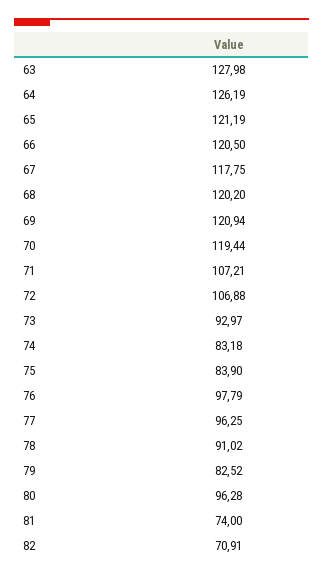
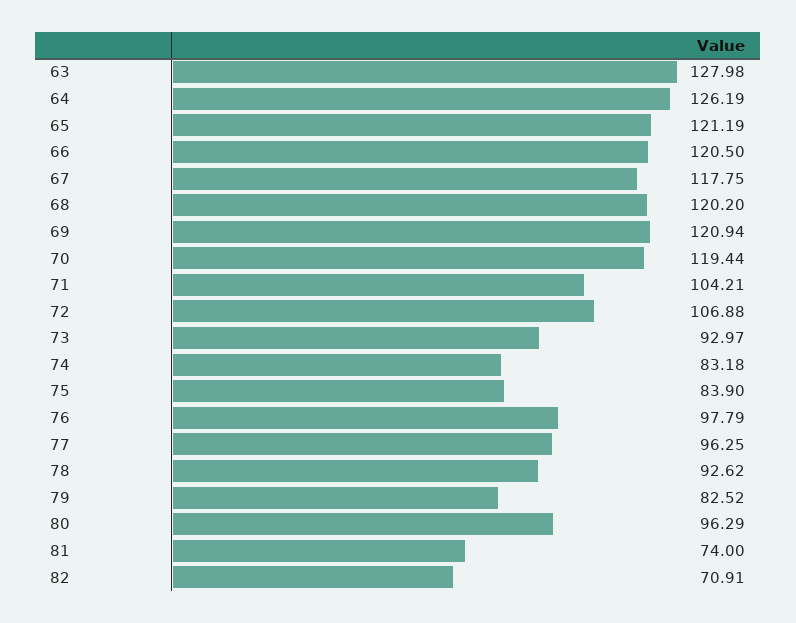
71: 107.21 -> 104.21
78: 91.02 -> 92.62
80: 96.28 -> 96.29

